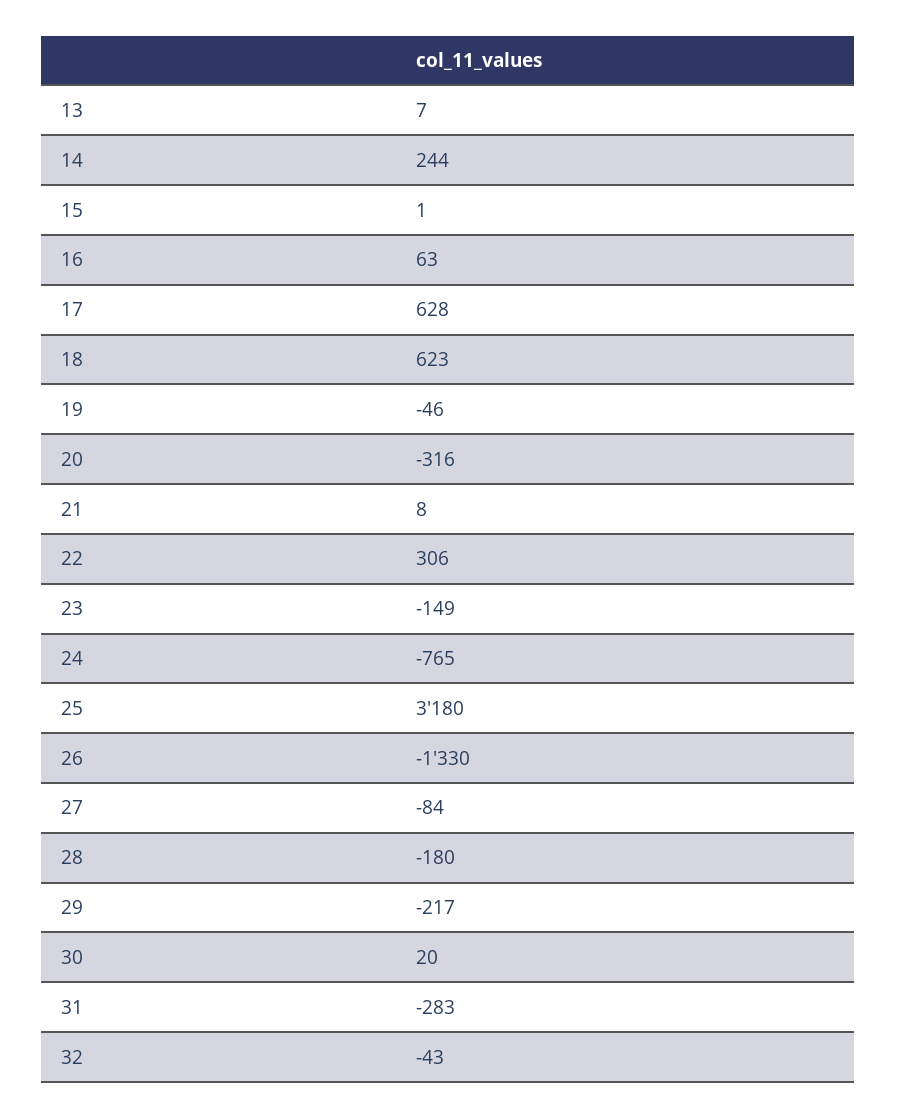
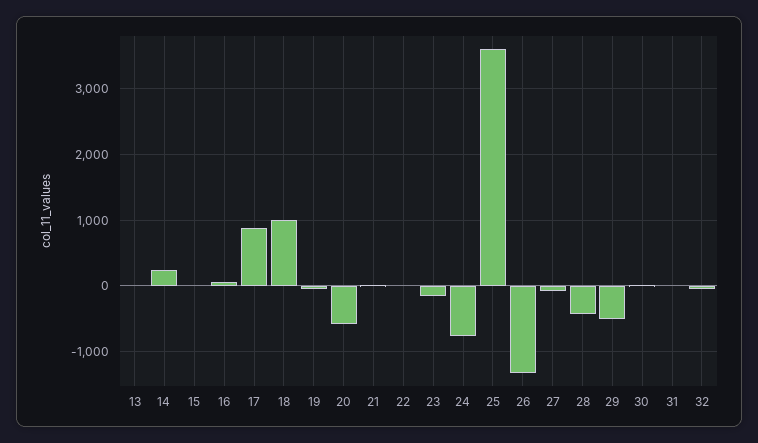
17: 628 -> 900
18: 623 -> 1000
20: -316 -> -600
22: 306 -> 0
25: 3180 -> 3600
28: -180 -> -400
29: -217 -> -500
31: -283 -> 0

